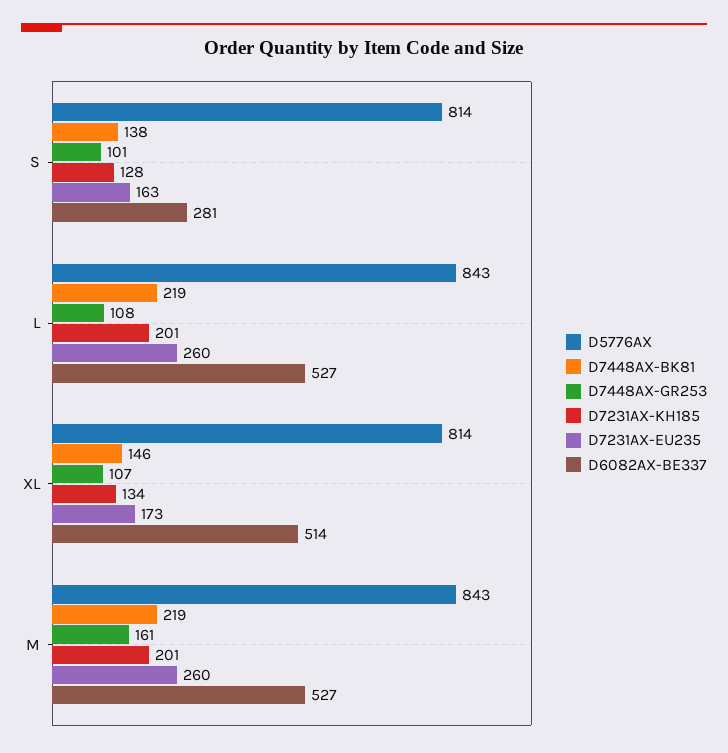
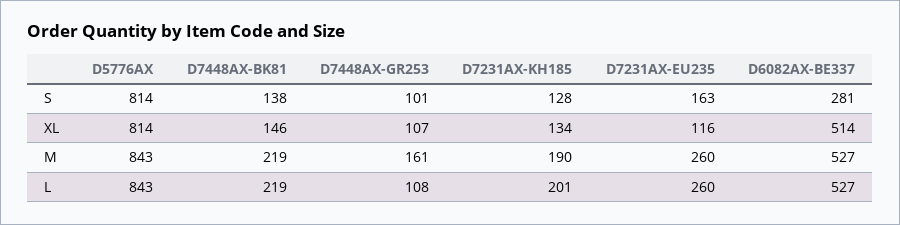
D7231AX-EU235, XL: 173 -> 116
D7231AX-KH185, M: 201 -> 190

